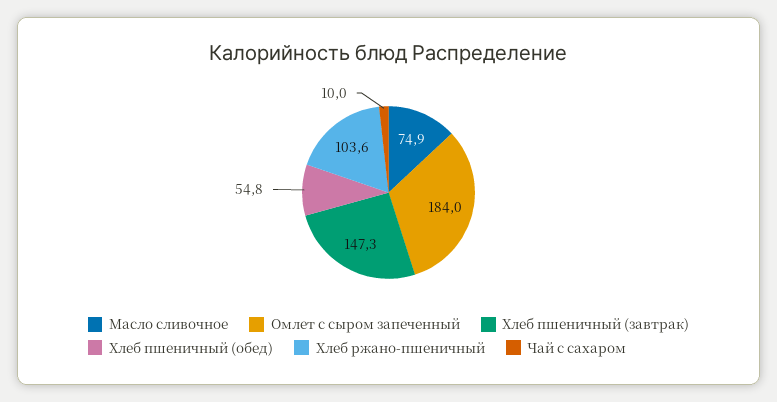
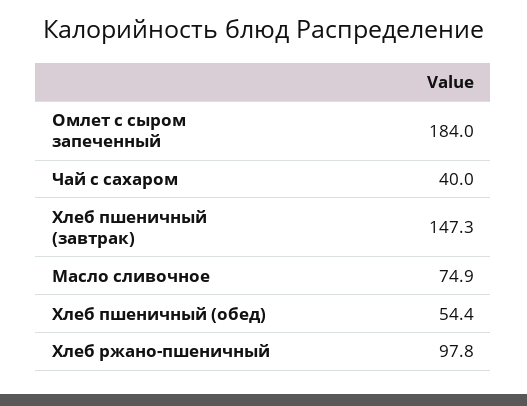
Хлеб пшеничный (обед): 54.8 -> 54.4
Хлеб ржано-пшеничный: 103.6 -> 97.8
Чай с сахаром: 10 -> 40

